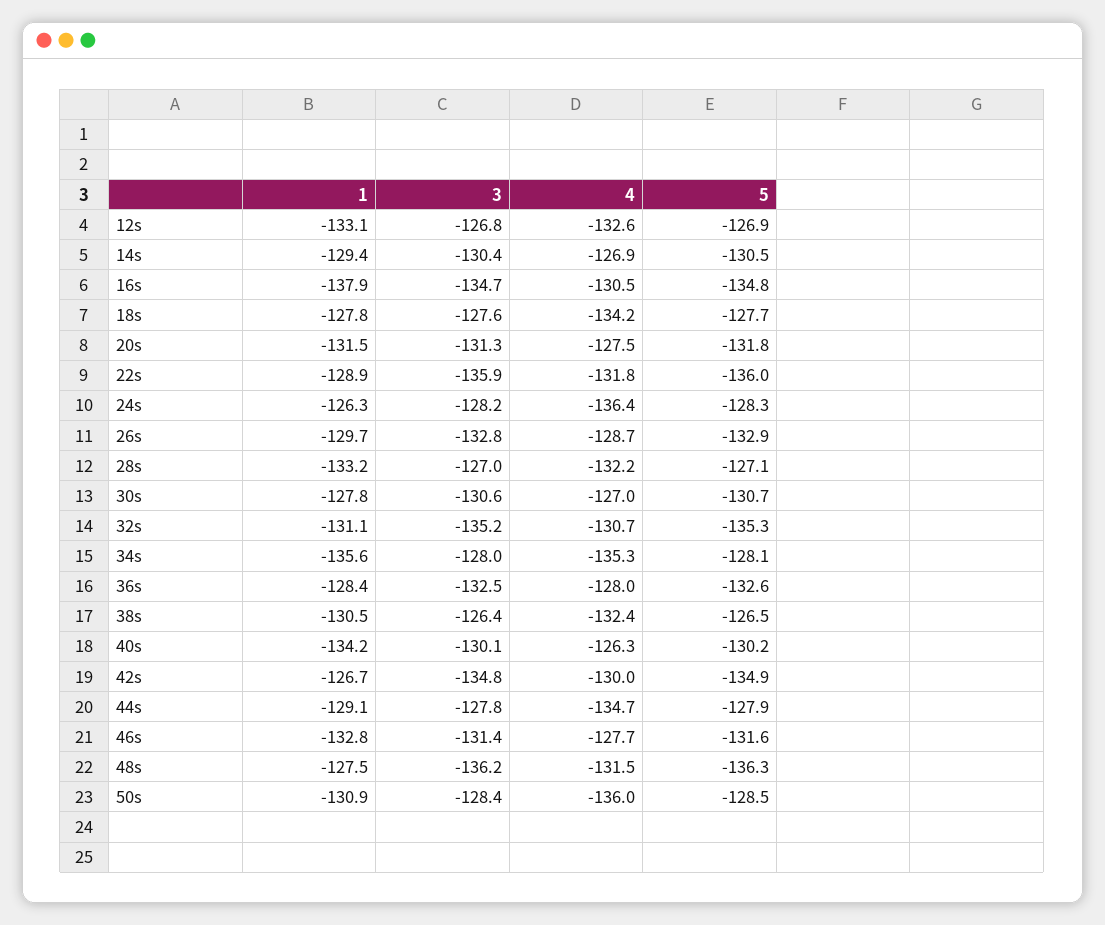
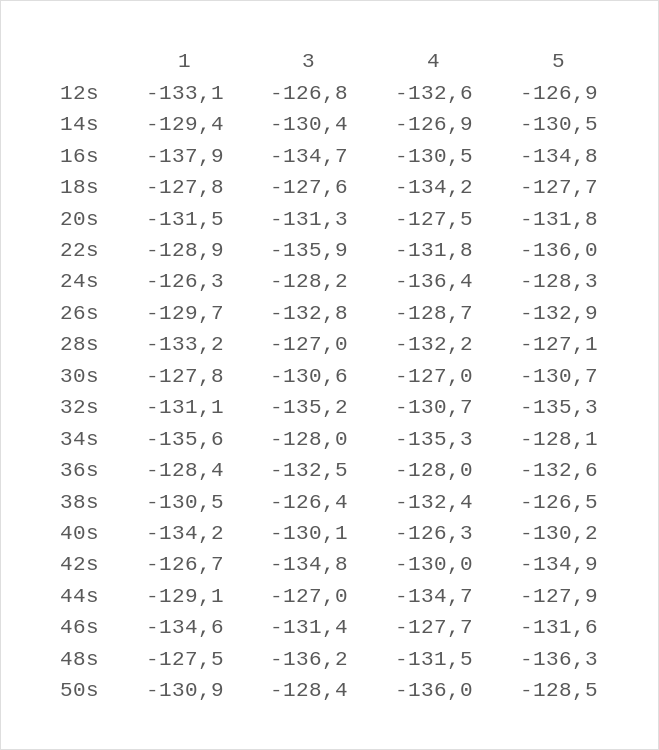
3, 44s: -127.8 -> -127
1, 46s: -132.8 -> -134.6

